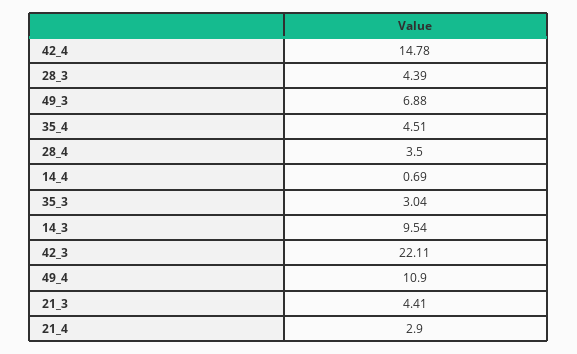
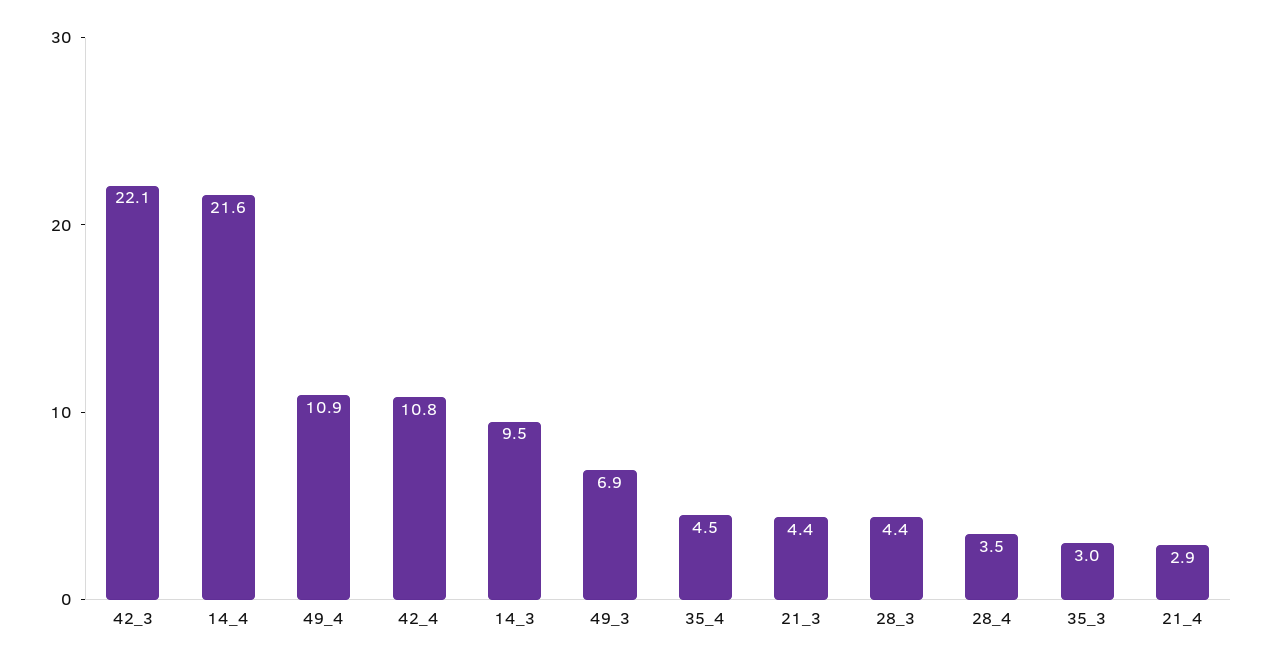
42_4: 14.78 -> 10.8
14_4: 0.69 -> 21.6

